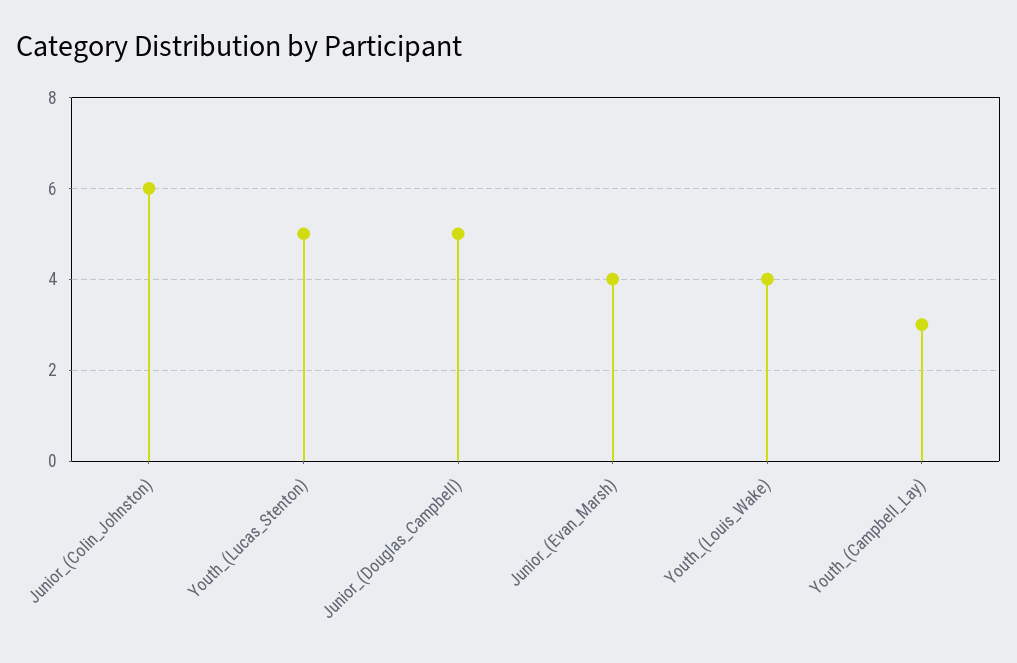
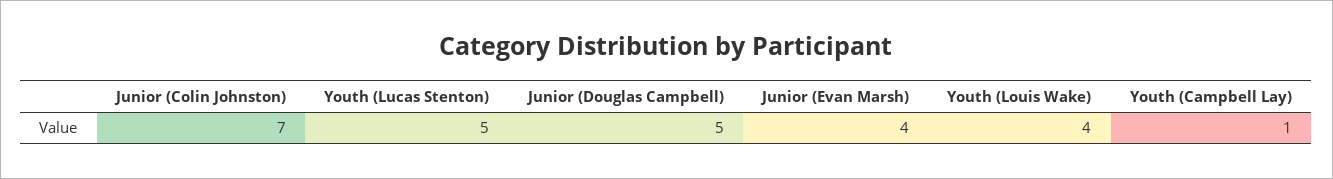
Junior_(Colin_Johnston): 6 -> 7
Youth_(Campbell_Lay): 3 -> 1

